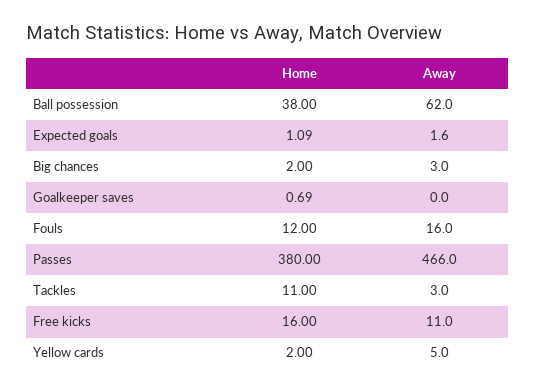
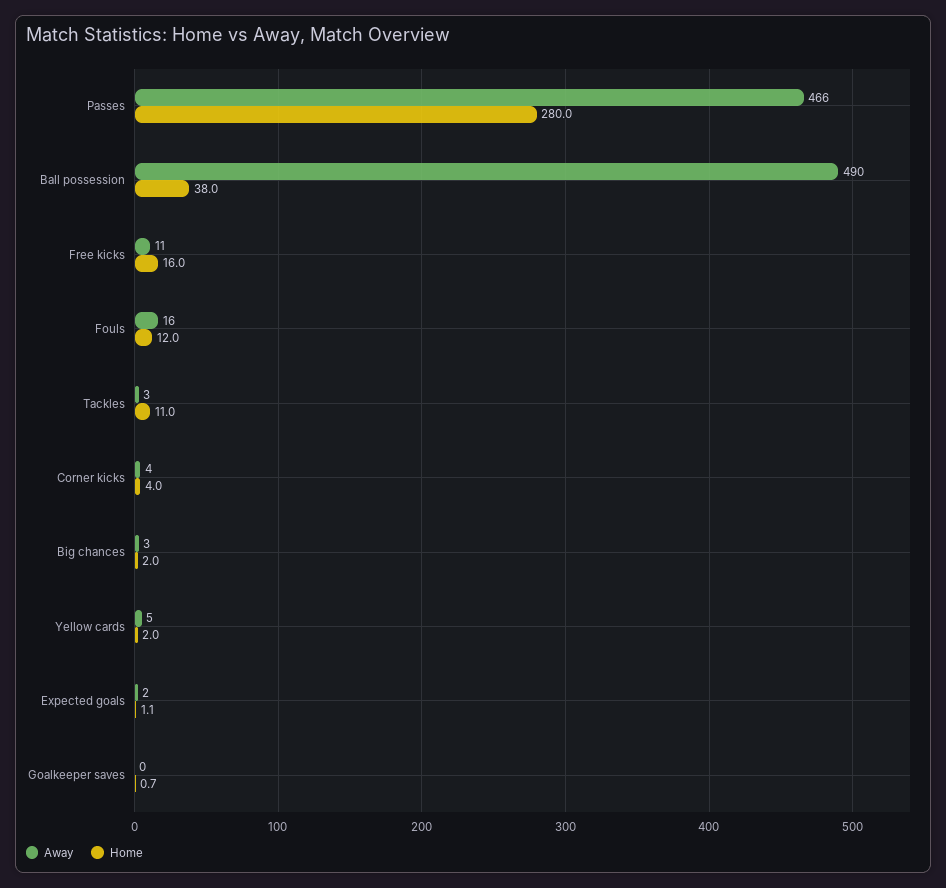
Away, Ball possession: 62 -> 490
Home, Passes: 380 -> 280
Away, Corner kicks: none -> 4
Home, Corner kicks: none -> 4

